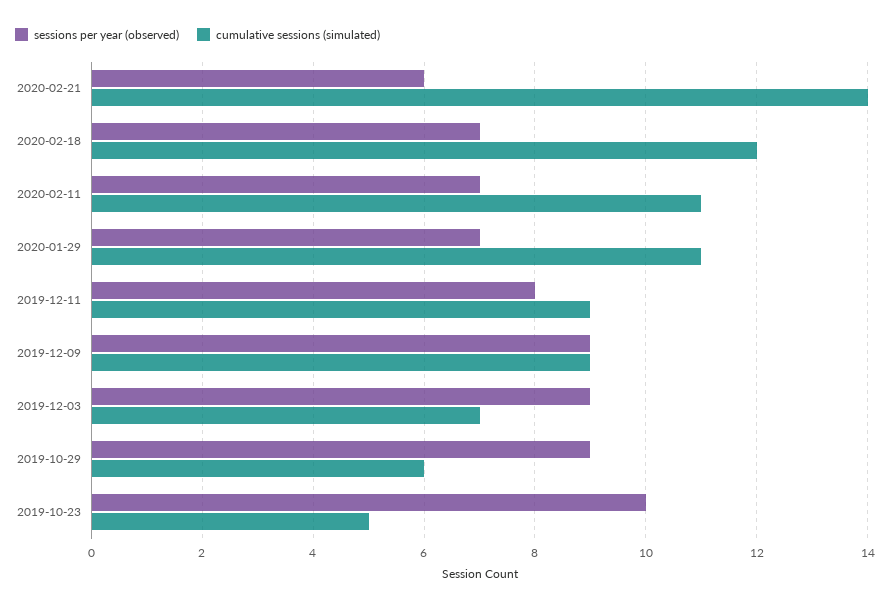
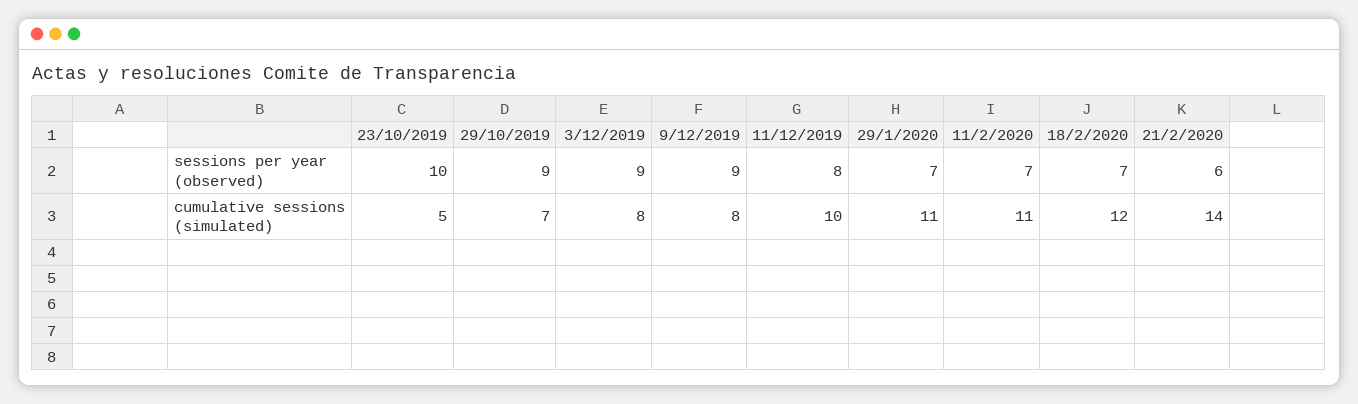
cumulative sessions (simulated), 2019-12-11: 9 -> 10
cumulative sessions (simulated), 2019-12-09: 9 -> 8
cumulative sessions (simulated), 2019-12-03: 7 -> 8
cumulative sessions (simulated), 2019-10-29: 6 -> 7

